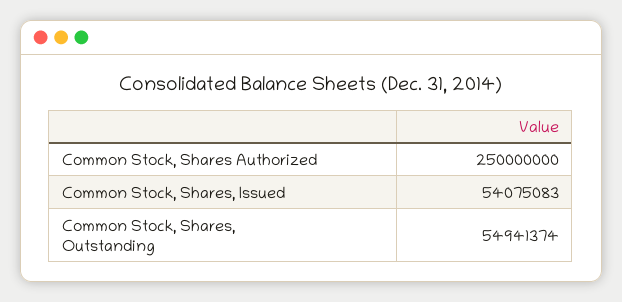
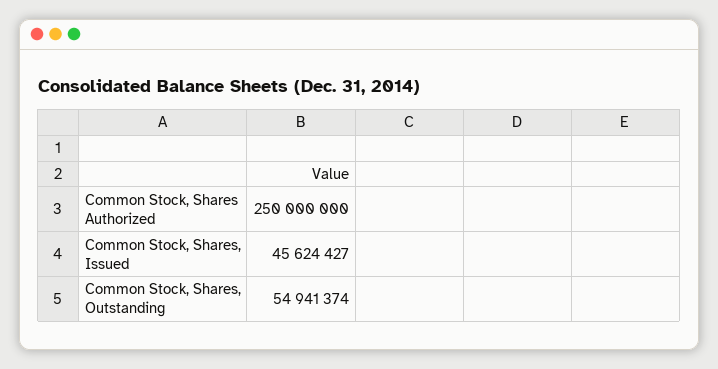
Common Stock, Shares, Issued: 54075083 -> 45624427

